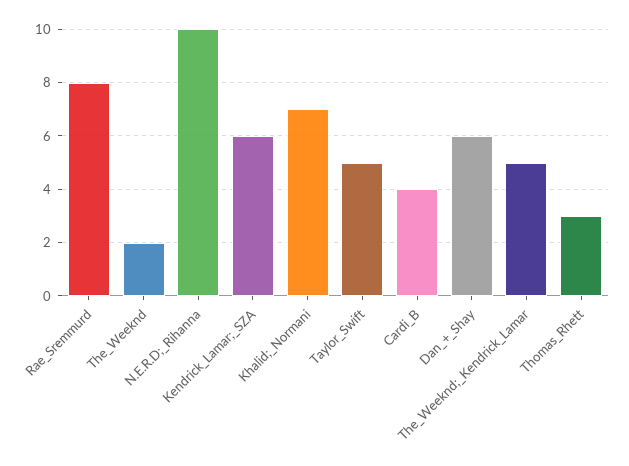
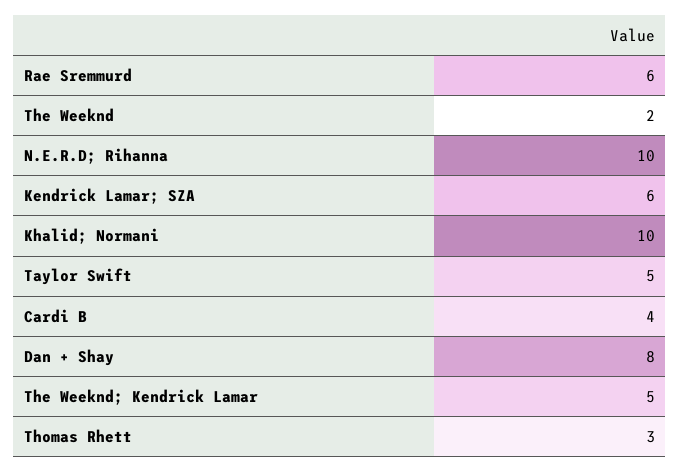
Rae_Sremmurd: 8 -> 6
Khalid;_Normani: 7 -> 10
Dan_+_Shay: 6 -> 8

